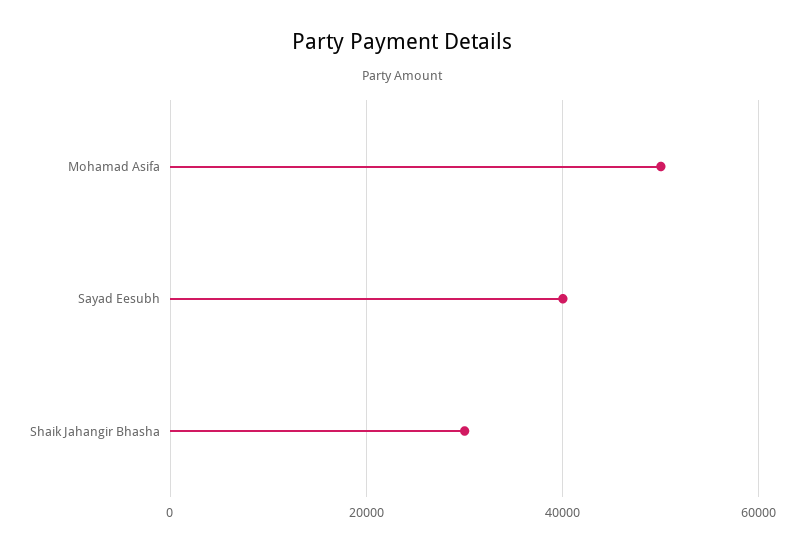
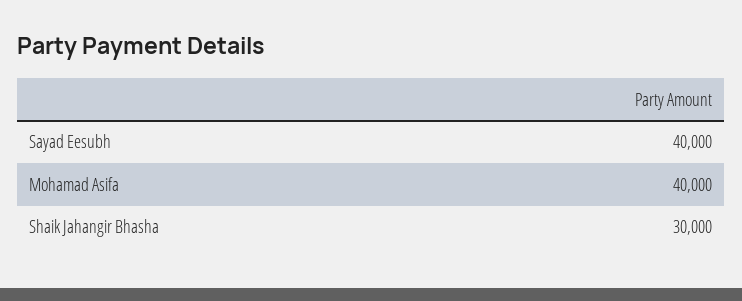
Mohamad Asifa: 50000 -> 40000

